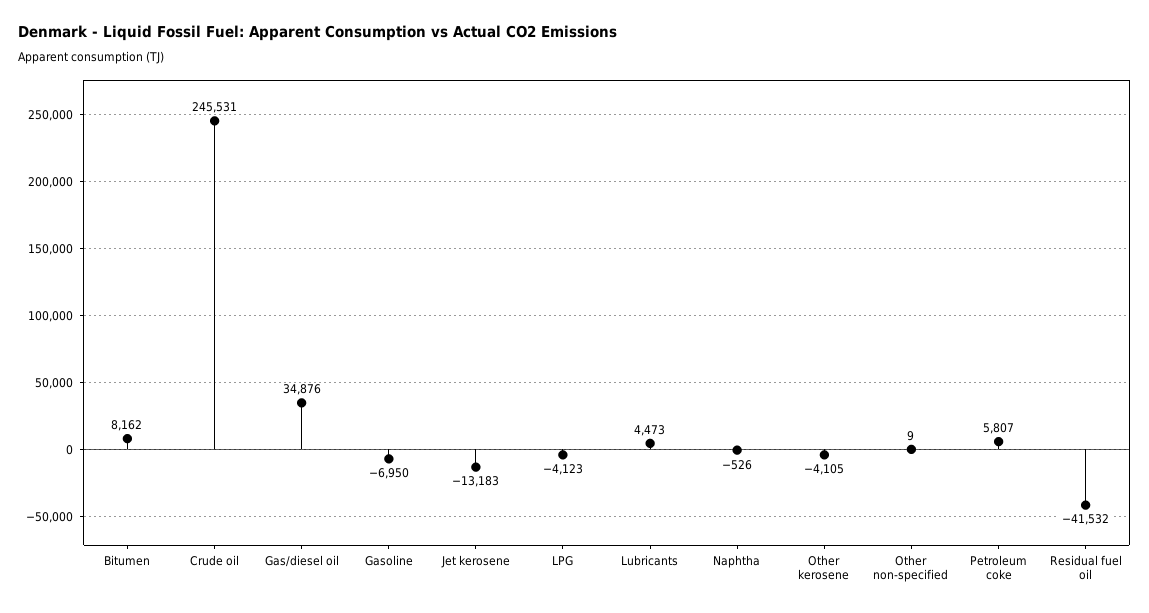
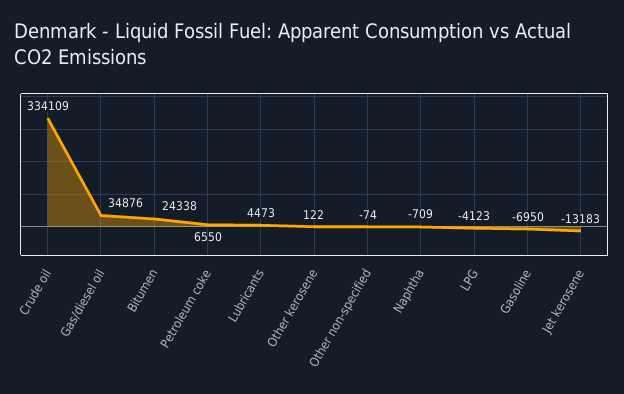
Bitumen: 8162 -> 24338
Crude oil: 245531 -> 334109
Naphtha: -526 -> -709
Other kerosene: -4105 -> 122
Other non-specified: 9 -> -74
Petroleum coke: 5807 -> 6550
Residual fuel oil: -41532 -> none

